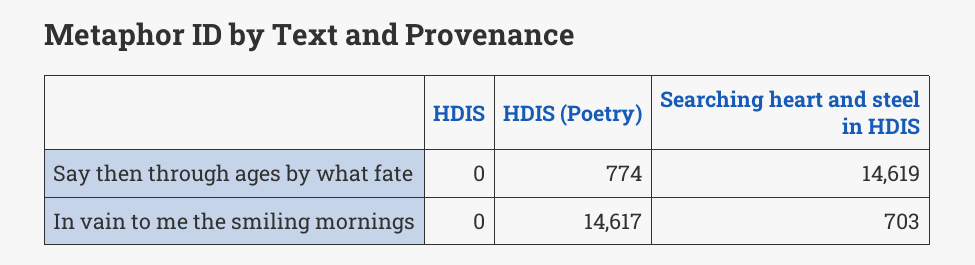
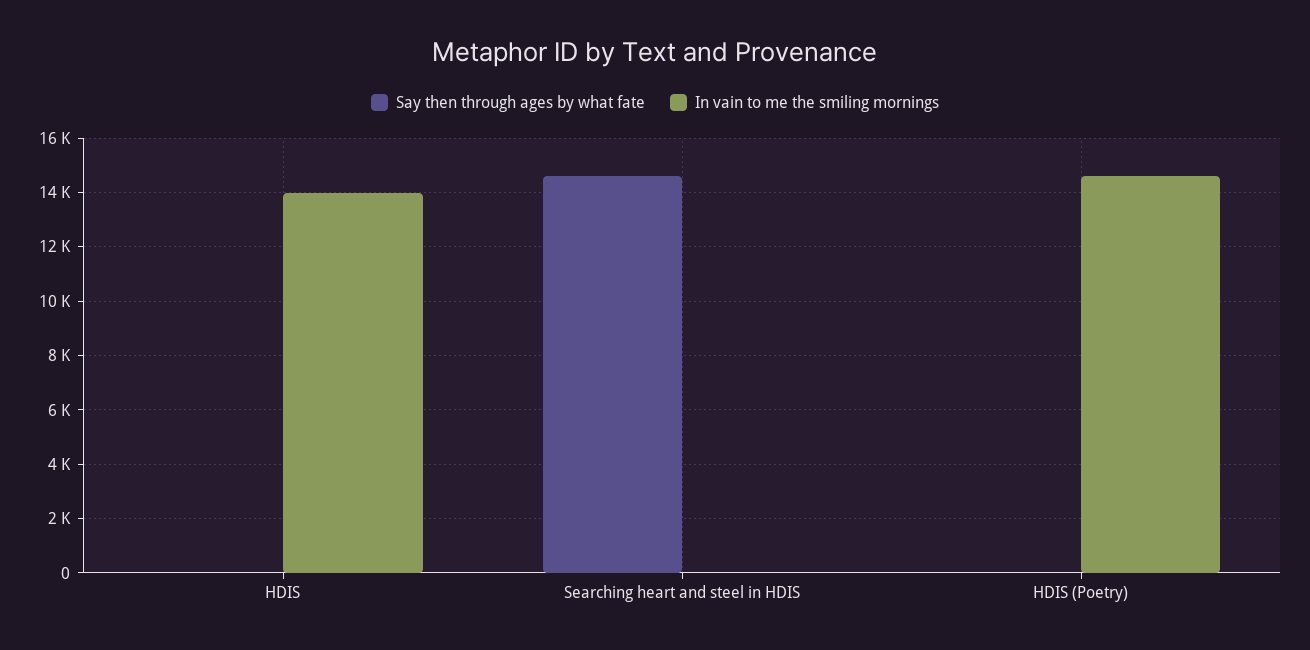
Say then through ages by what fate, HDIS (Poetry): 774 -> 0
In vain to me the smiling mornings, HDIS: 0 -> 14000
In vain to me the smiling mornings, Searching heart and steel in HDIS: 703 -> 0

